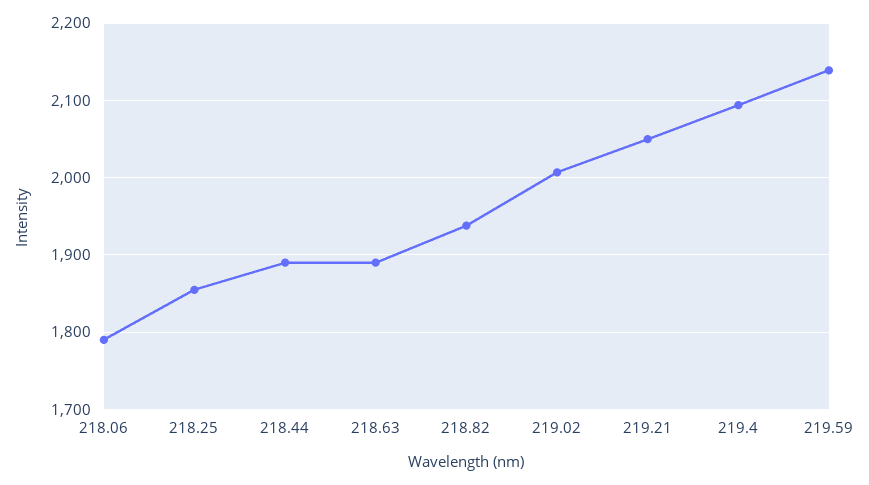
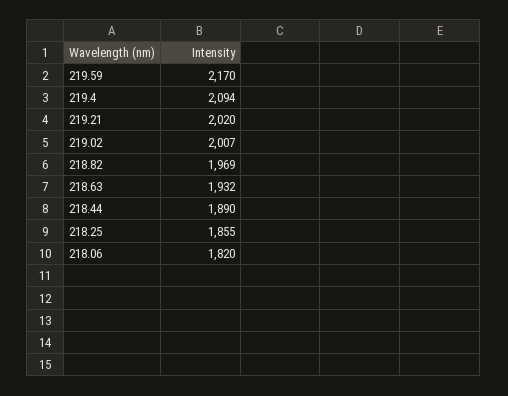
218.06: 1790 -> 1820
218.63: 1890 -> 1932
218.82: 1940 -> 1969
219.21: 2050 -> 2020
219.59: 2140 -> 2170

